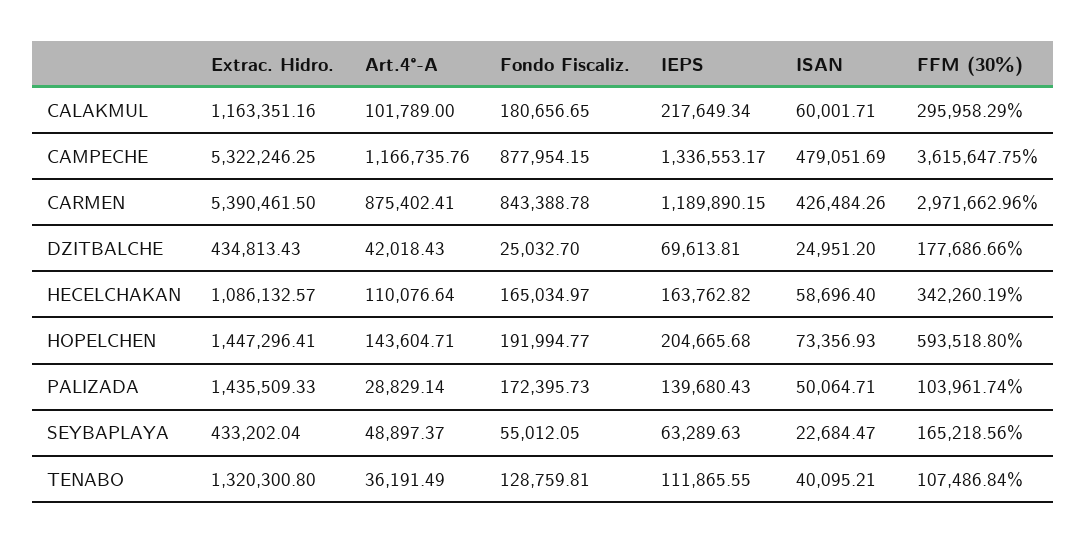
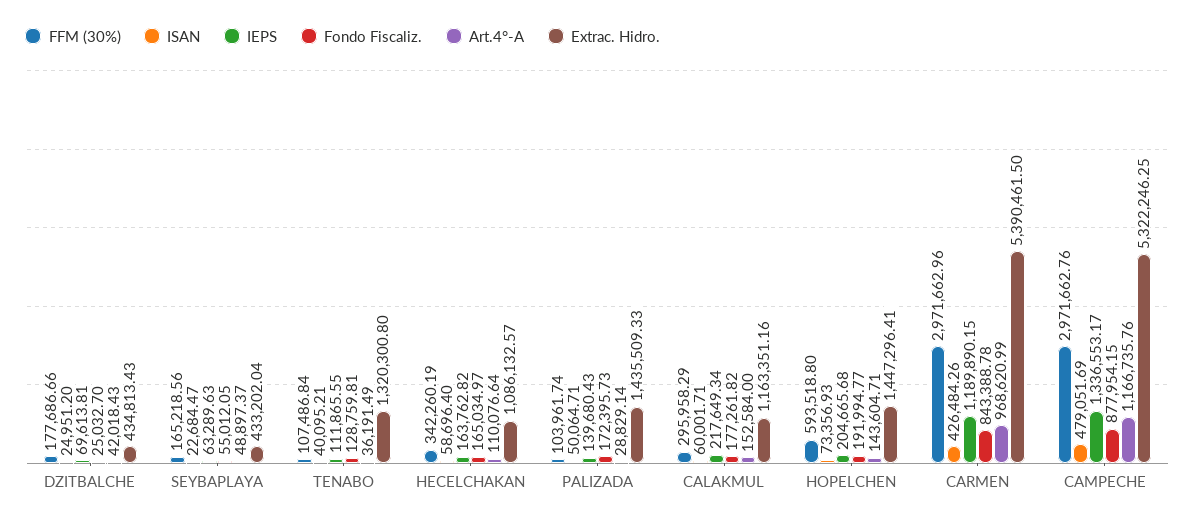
Art.4°-A, CALAKMUL: 101789 -> 152584
Fondo Fiscaliz., CALAKMUL: 180656.65 -> 177261.82
FFM (30%), CAMPECHE: 3615647.75 -> 2971662.76
Art.4°-A, CARMEN: 875402.41 -> 968620.99

